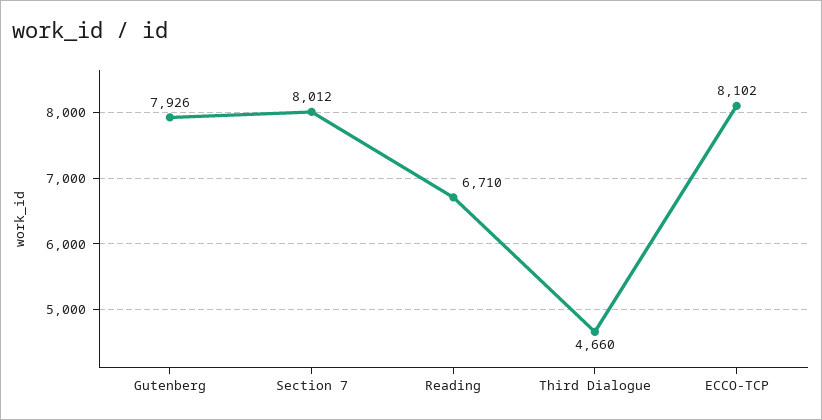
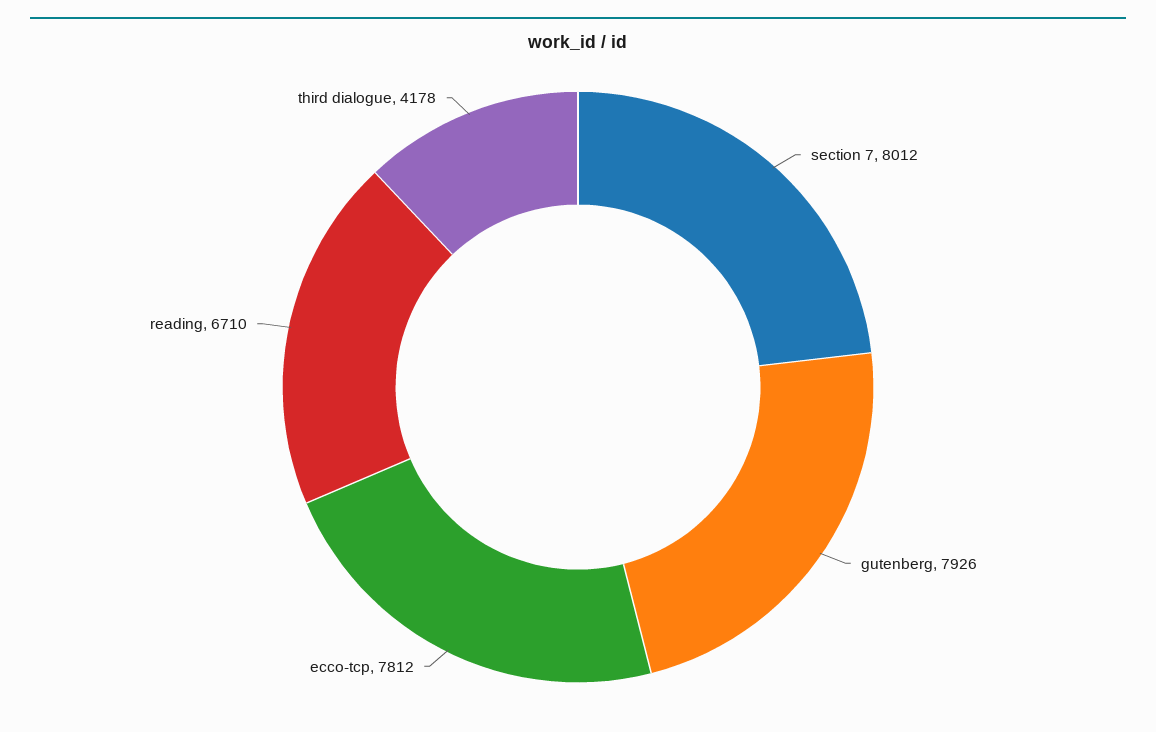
Third Dialogue: 4660 -> 4178
ECCO-TCP: 8102 -> 7812

